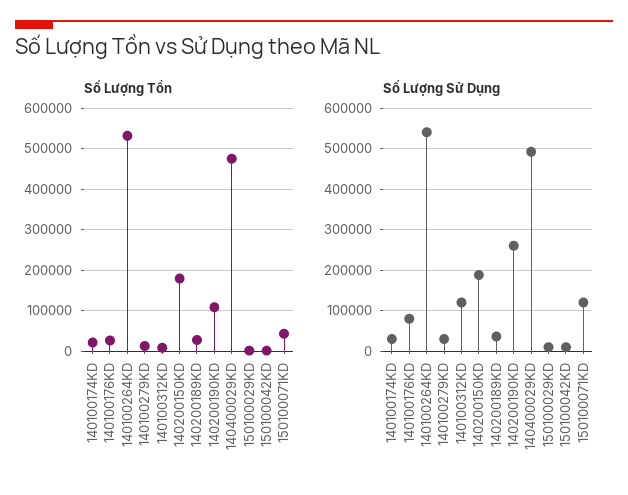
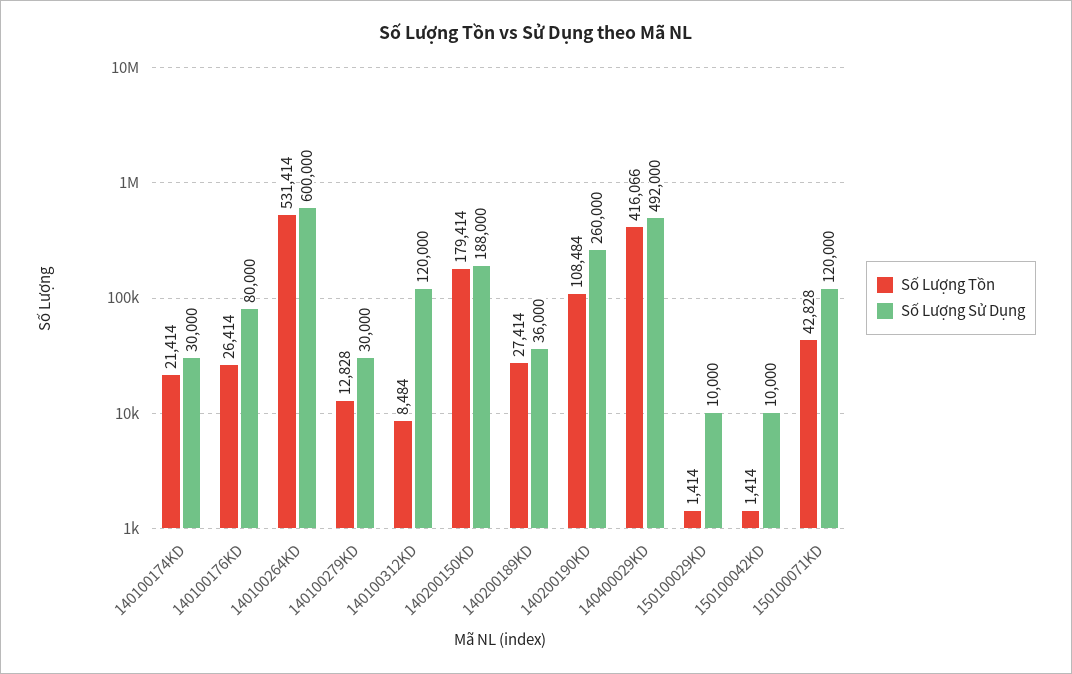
Số Lượng Tồn, 140400029KD: 480000 -> 416066
Số Lượng Sử Dụng, 140100264KD: 540000 -> 600000

